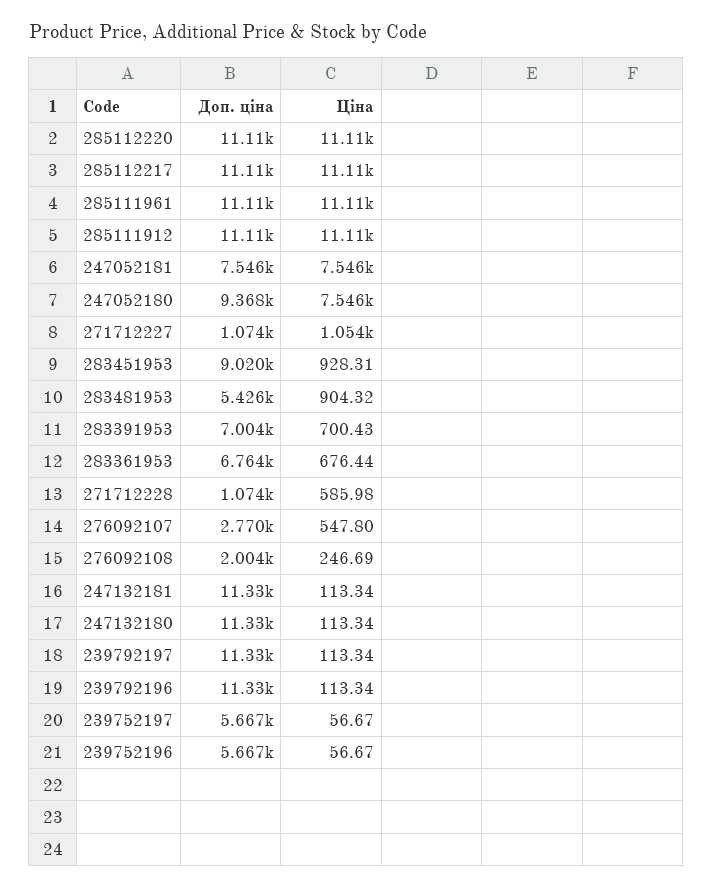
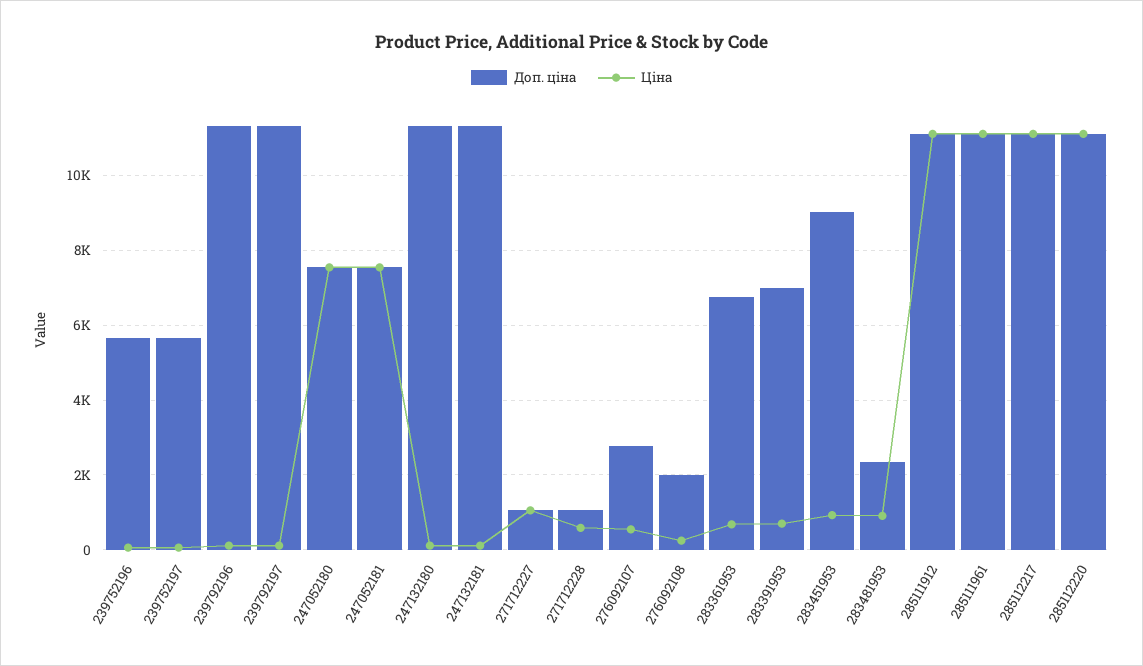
Доп. ціна, 247052180: 9368 -> 7600
Доп. ціна, 283481953: 5426 -> 2400

